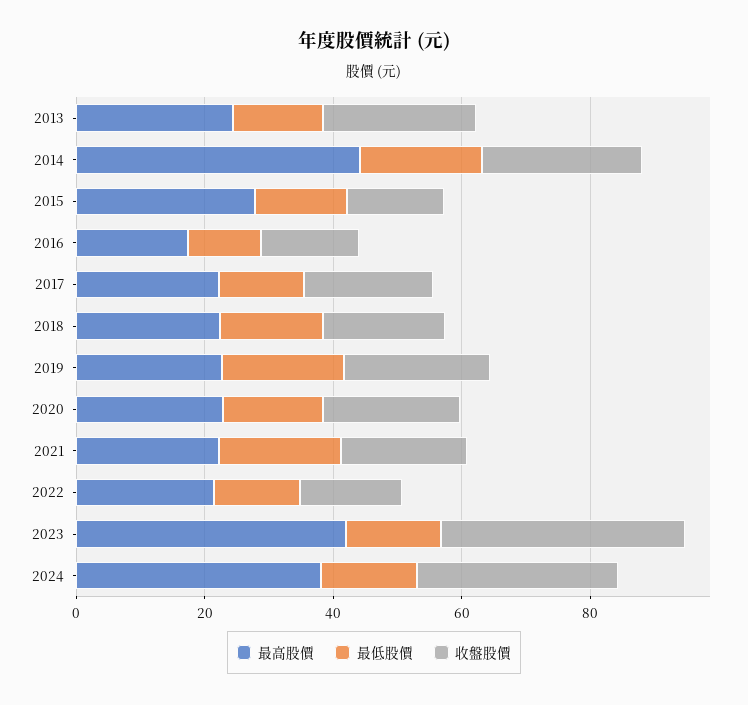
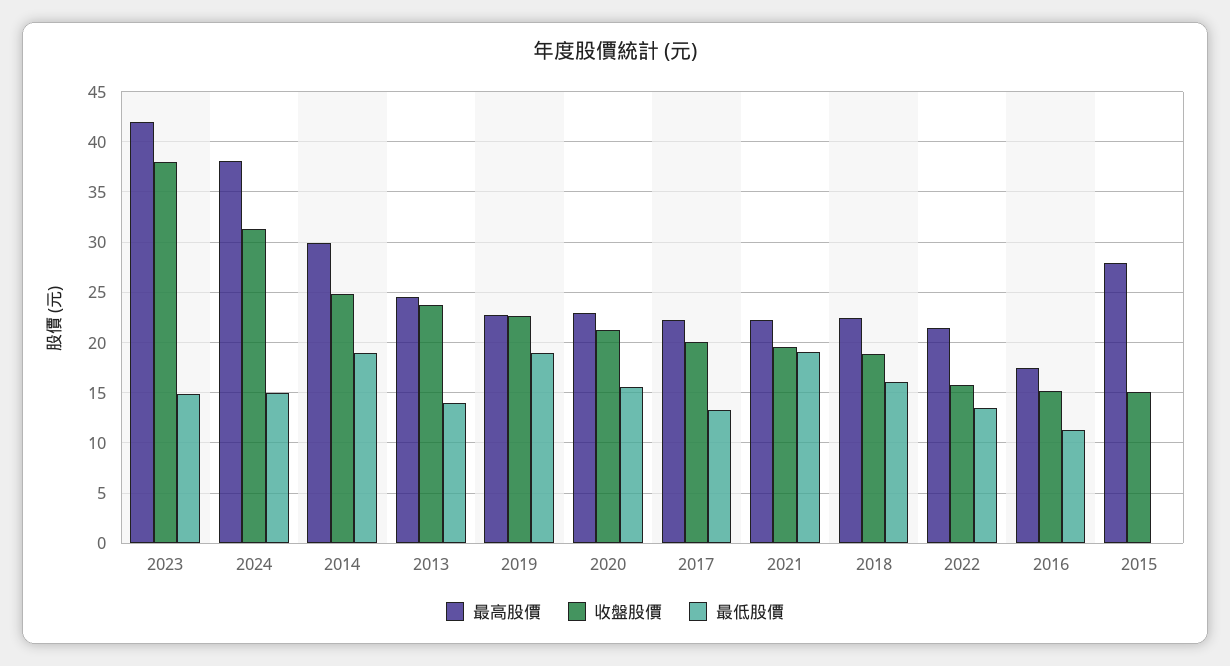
最高股價, 2014: 45 -> 30
最低股價, 2015: 15 -> 0

